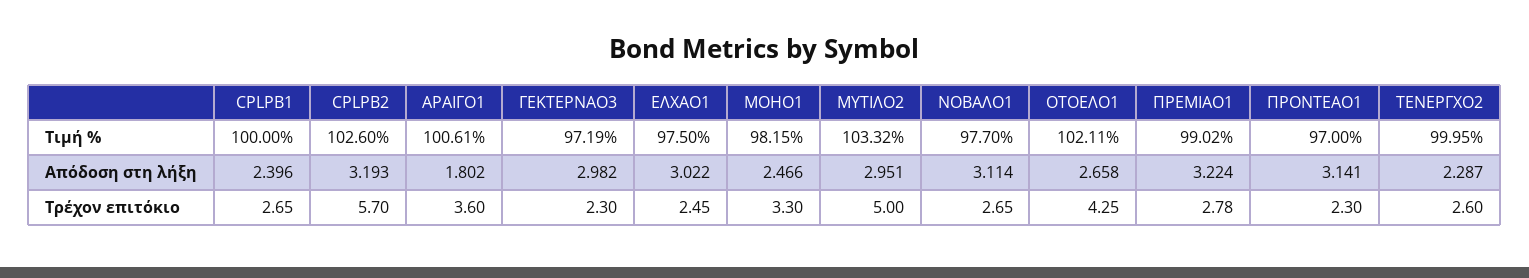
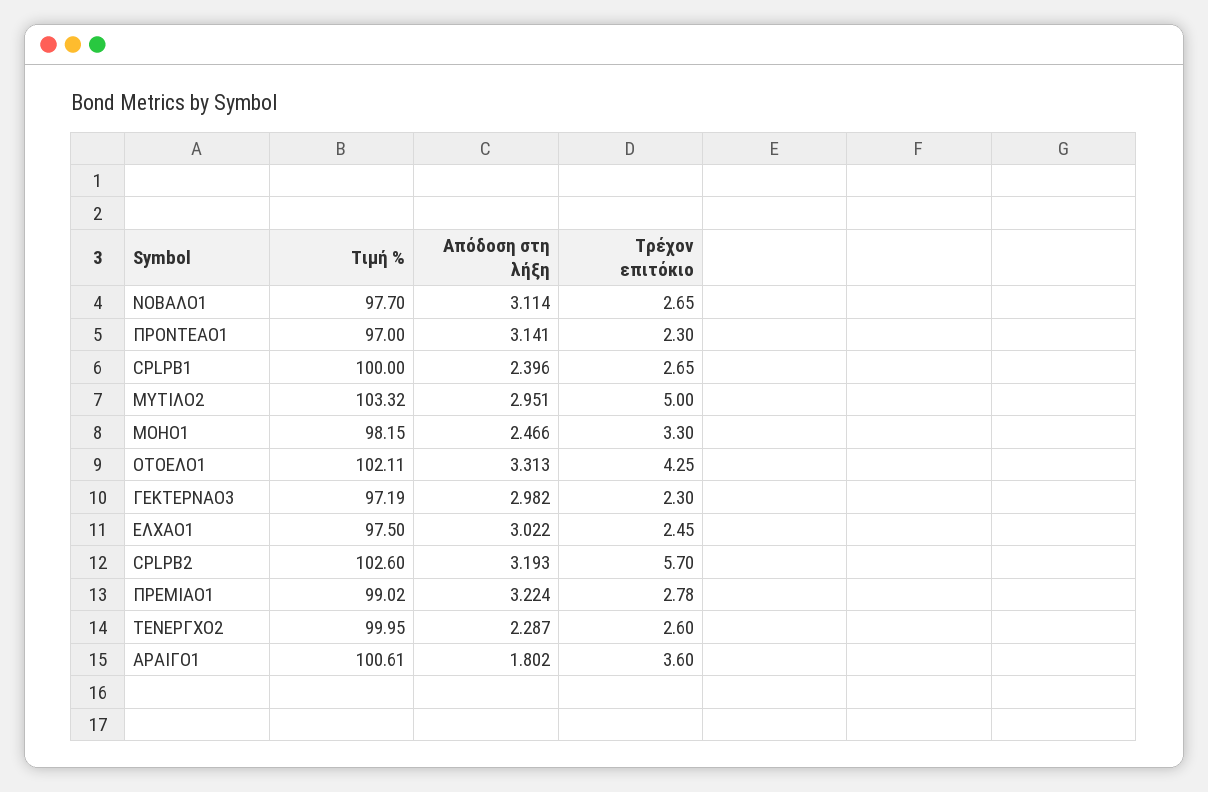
ΟΤΟΕΛΟ1, Απόδοση στη λήξη: 2.658 -> 3.313

